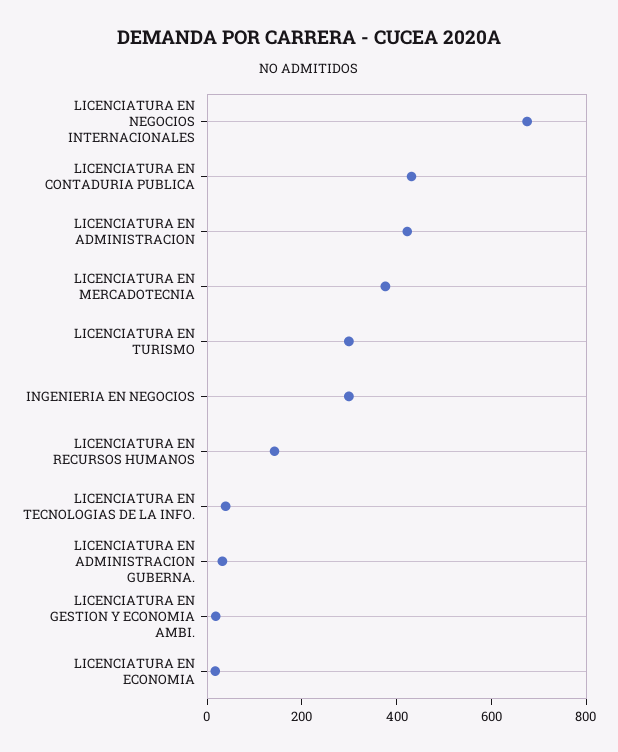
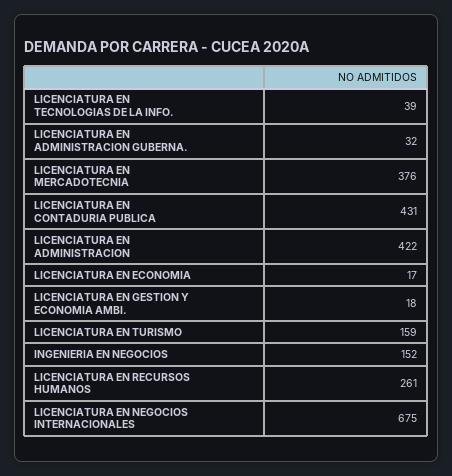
LICENCIATURA EN TURISMO: 300 -> 159
INGENIERIA EN NEGOCIOS: 300 -> 152
LICENCIATURA EN RECURSOS HUMANOS: 150 -> 261

